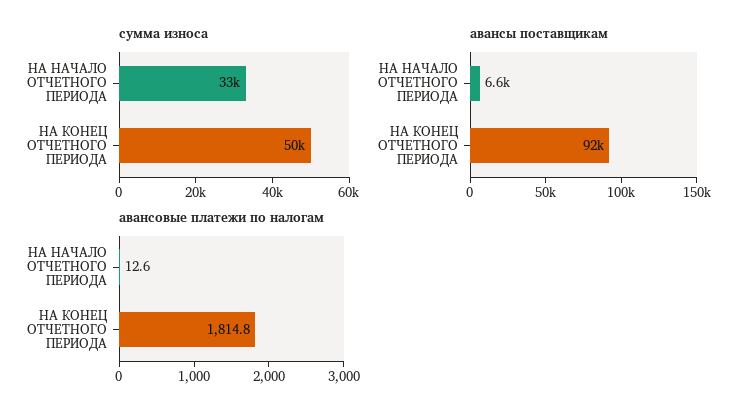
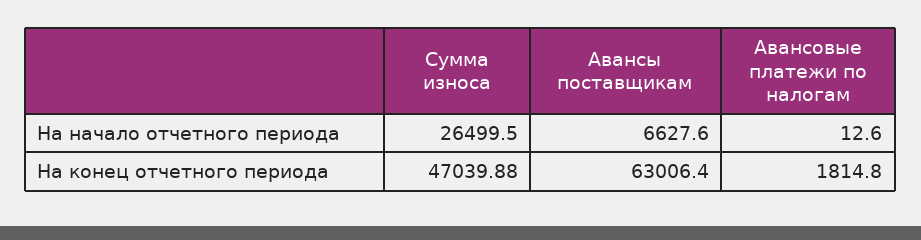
сумма износа, НА НАЧАЛО ОТЧЕТНОГО ПЕРИОДА: 33000 -> 26499.5
сумма износа, НА КОНЕЦ ОТЧЕТНОГО ПЕРИОДА: 50000 -> 47039.88
авансы поставщикам, НА КОНЕЦ ОТЧЕТНОГО ПЕРИОДА: 92000 -> 63006.4

